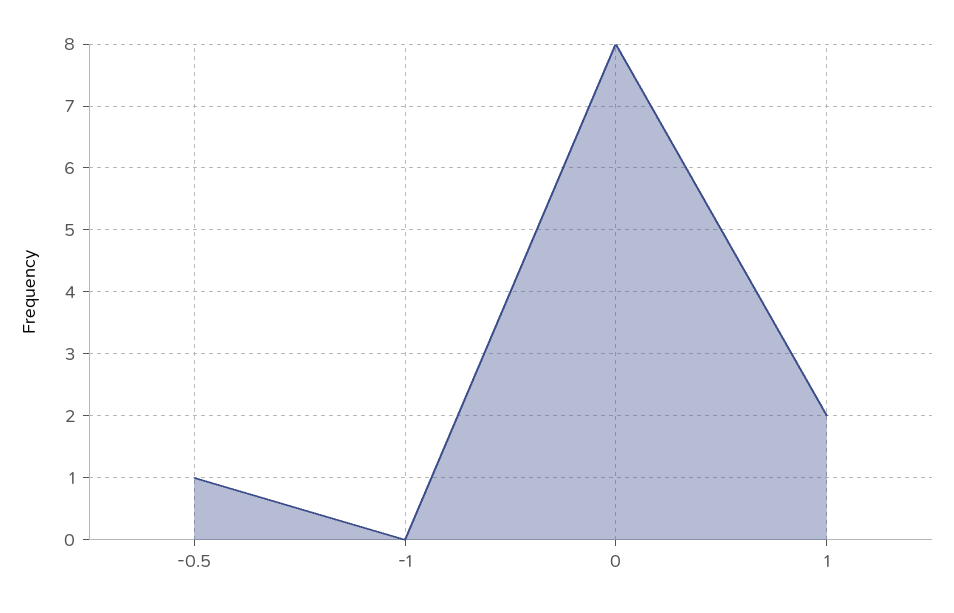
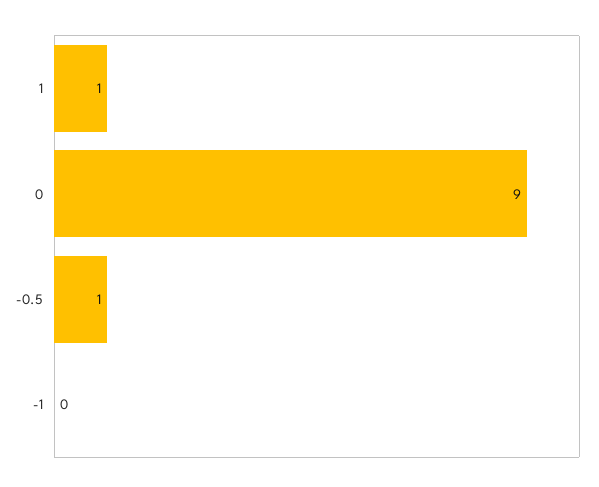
0: 8 -> 9
1: 2 -> 1

